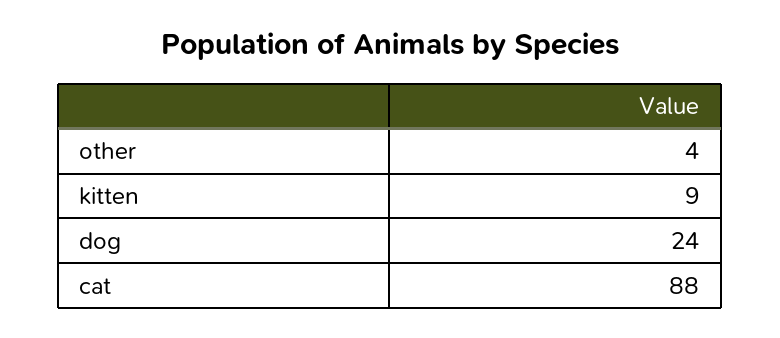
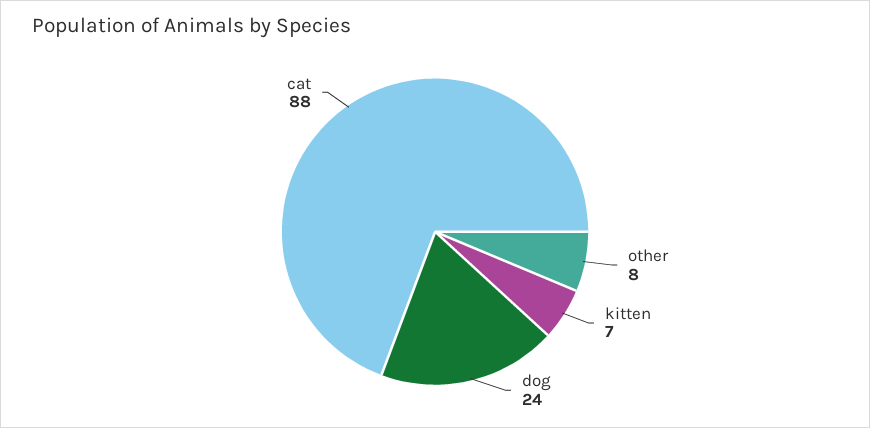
other: 4 -> 8
kitten: 9 -> 7

